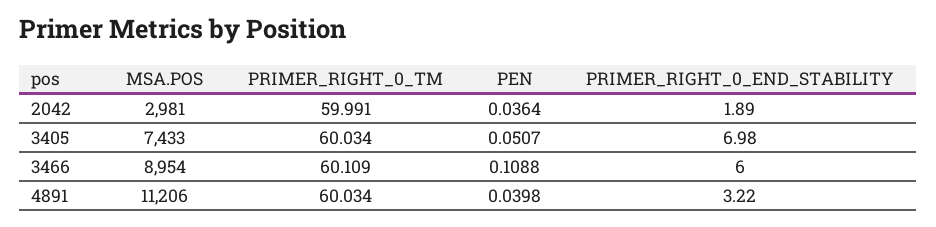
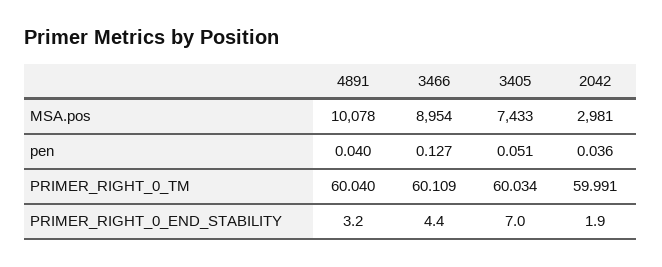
PEN, 3466: 0.1088 -> 0.127
PRIMER_RIGHT_0_END_STABILITY, 3466: 6 -> 4.4
MSA.POS, 4891: 11206 -> 10078
PRIMER_RIGHT_0_TM, 4891: 60.034 -> 60.04

